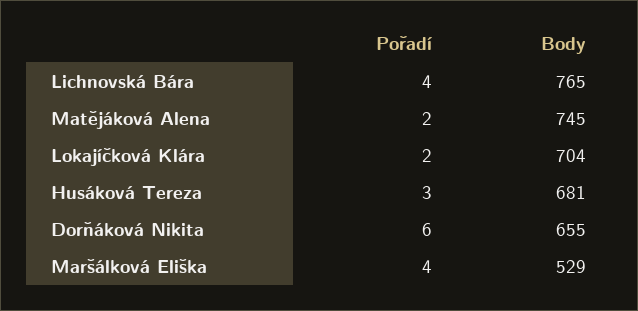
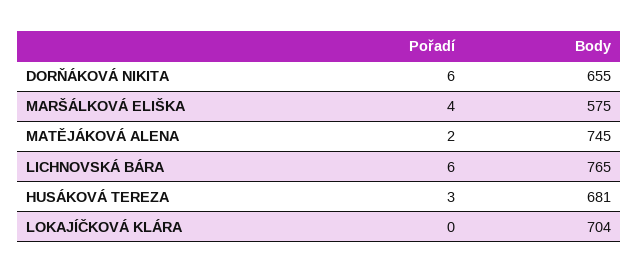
Pořadí, Lichnovská Bára: 4 -> 6
Pořadí, Lokajíčková Klára: 2 -> 0
Body, Maršálková Eliška: 529 -> 575

